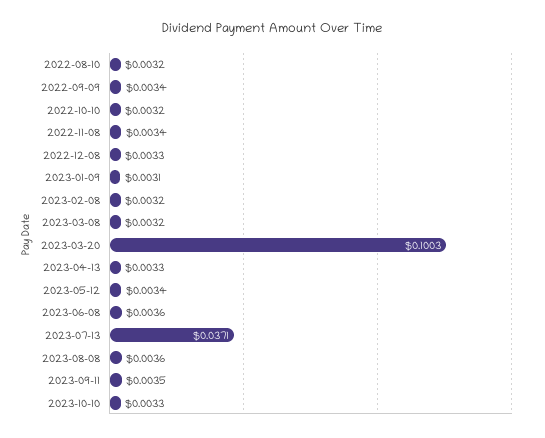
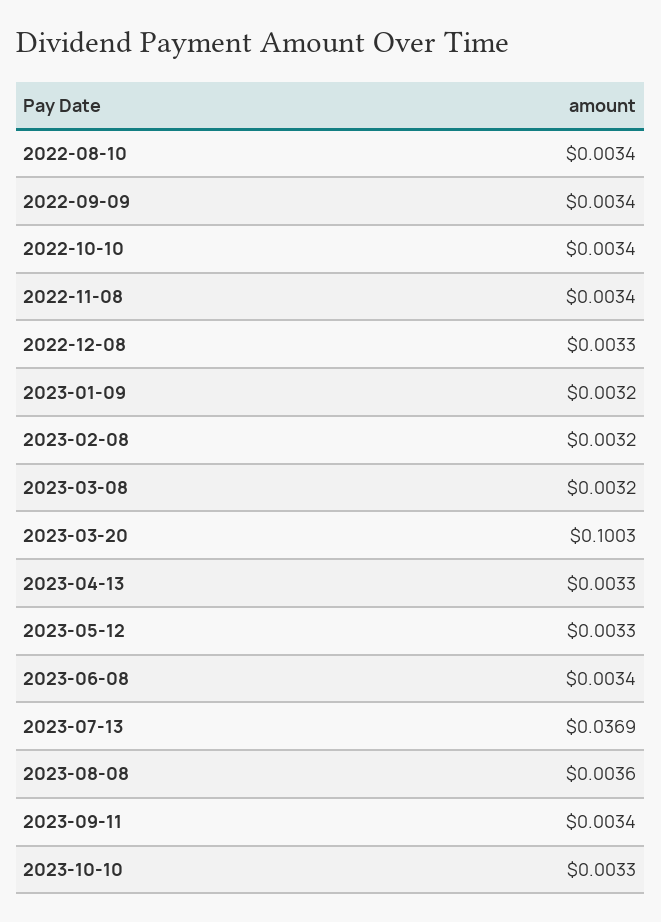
2022-08-10: 0.0032 -> 0.0034
2022-10-10: 0.0032 -> 0.0034
2023-01-09: 0.0031 -> 0.0032
2023-05-12: 0.0034 -> 0.0033
2023-06-08: 0.0036 -> 0.0034
2023-07-13: 0.0371 -> 0.0369
2023-09-11: 0.0035 -> 0.0034

